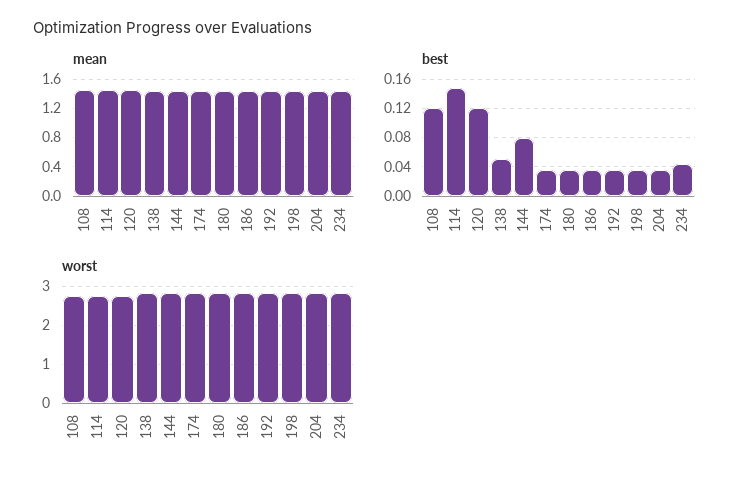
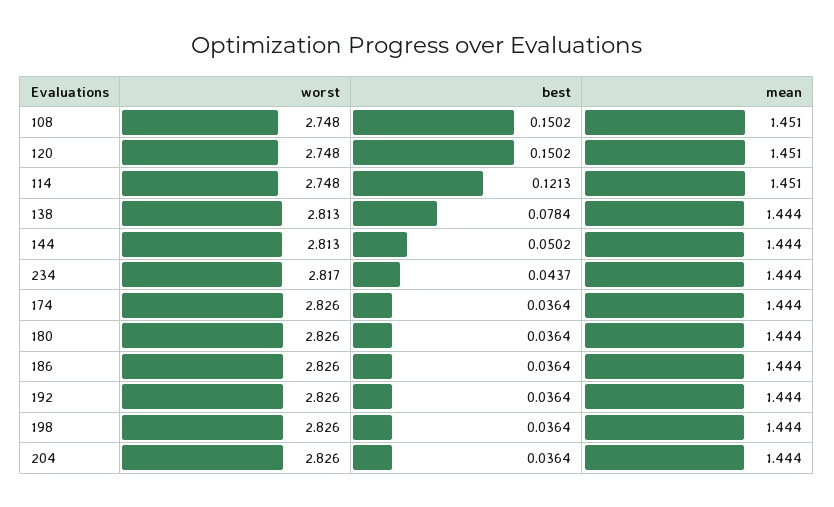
best, 108: 0.12 -> 0.1502
best, 114: 0.15 -> 0.1213
best, 120: 0.12 -> 0.1502
best, 138: 0.05 -> 0.0784
best, 144: 0.08 -> 0.0502

